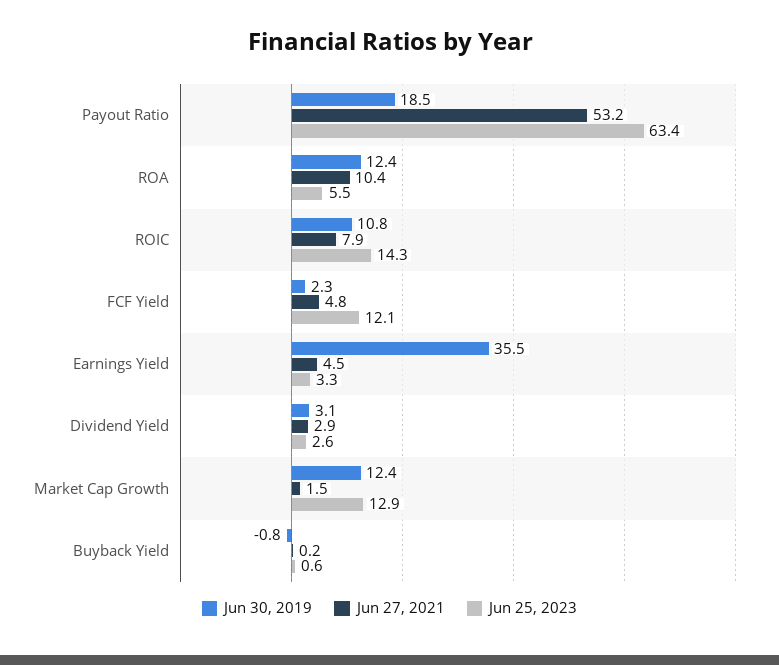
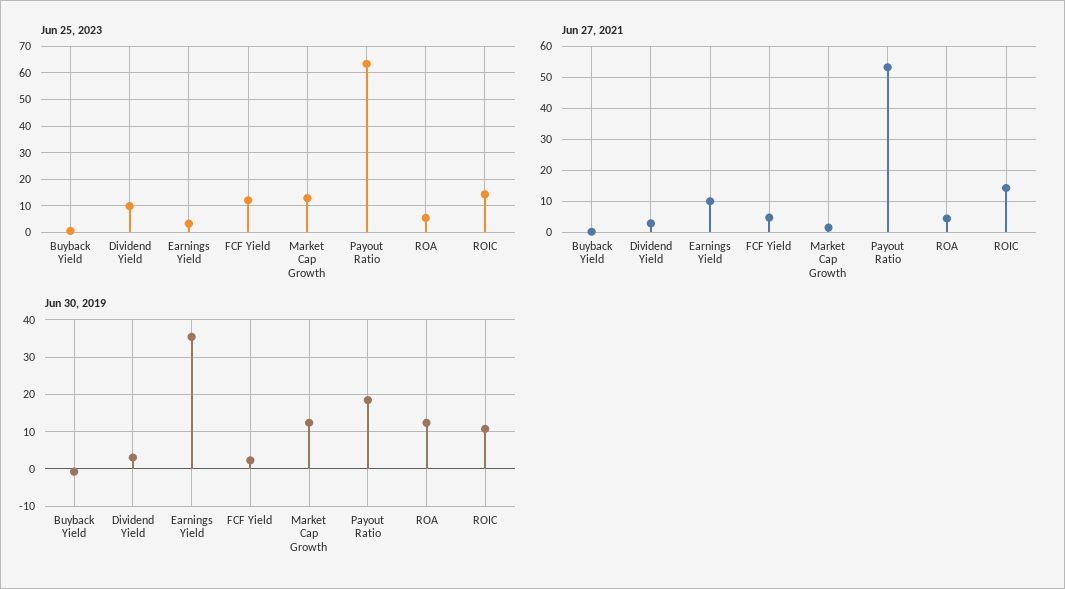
Jun 27, 2021, ROA: 10.4 -> 4
Jun 27, 2021, ROIC: 7.9 -> 14
Jun 27, 2021, Earnings Yield: 4.5 -> 10
Jun 25, 2023, Dividend Yield: 2.6 -> 10

